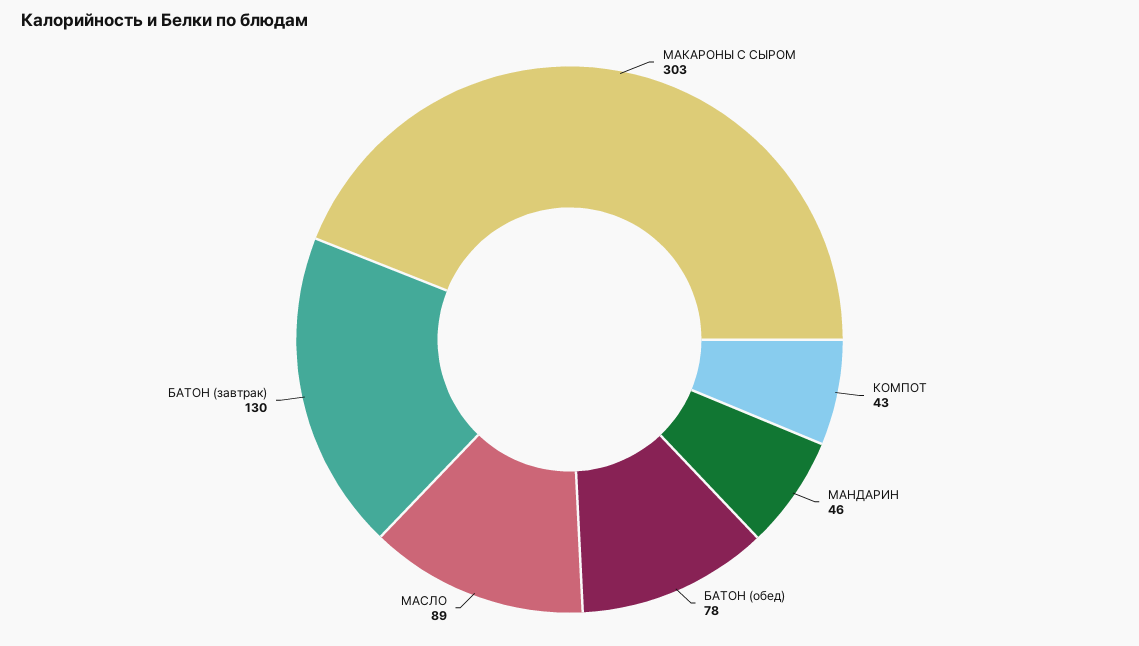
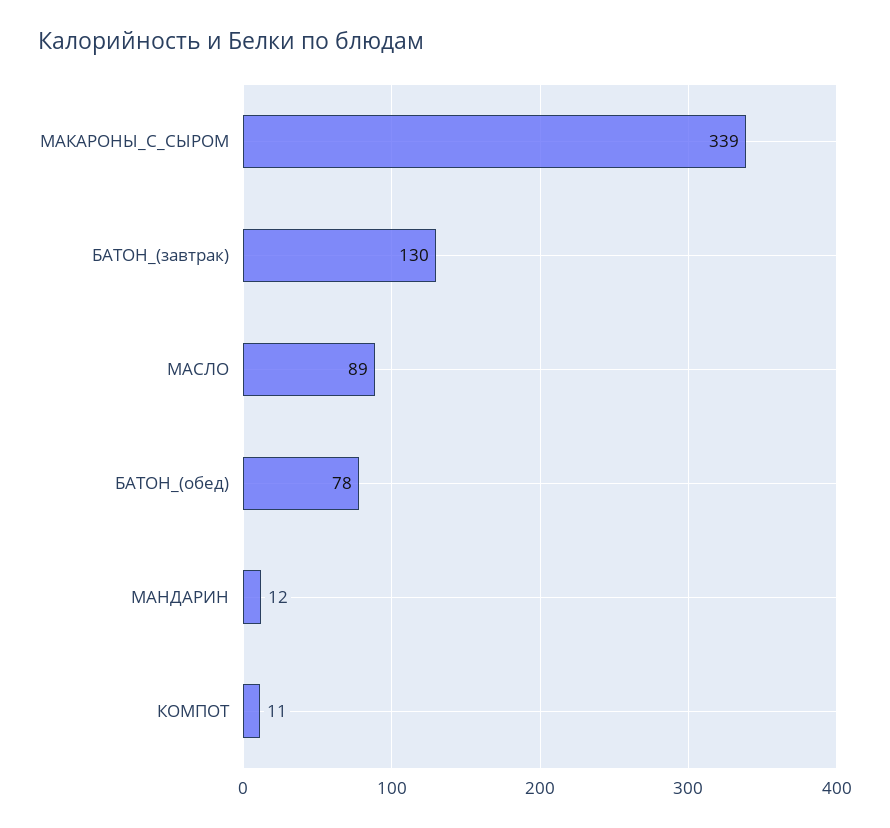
МАКАРОНЫ С СЫРОМ: 303 -> 339
КОМПОТ: 43 -> 11
МАНДАРИН: 46 -> 12

